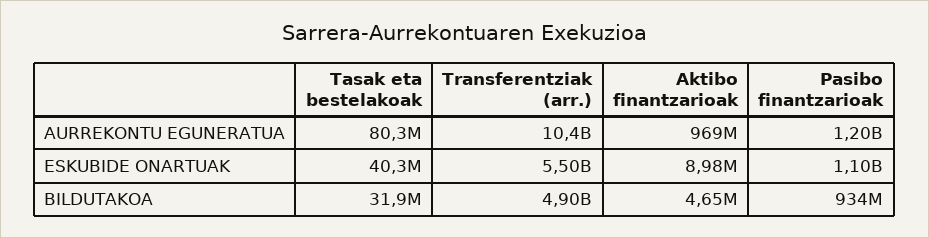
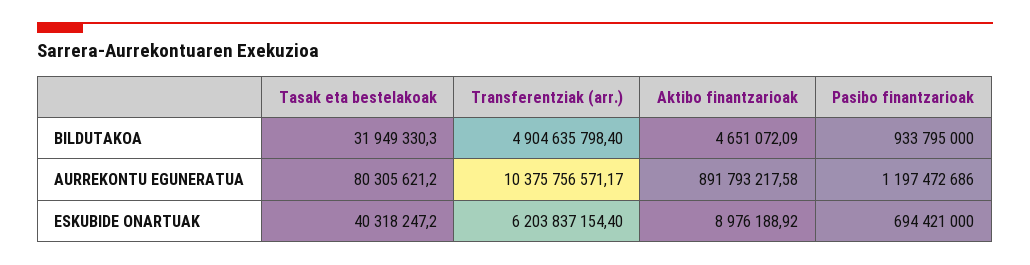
Aktibo finantzarioak, AURREKONTU EGUNERATUA: 969000000 -> 891793217.58
Transferentziak (arr.), ESKUBIDE ONARTUAK: 5500000000 -> 6203837154.4
Pasibo finantzarioak, ESKUBIDE ONARTUAK: 1100000000 -> 694421000

